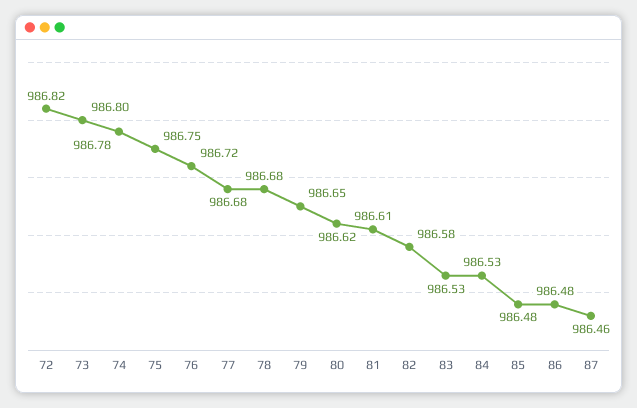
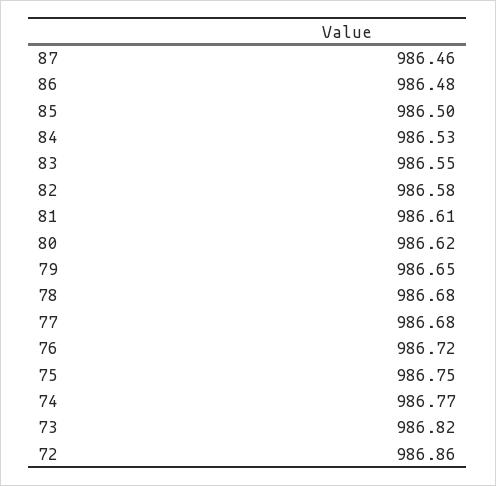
72: 986.82 -> 986.86
73: 986.8 -> 986.82
74: 986.78 -> 986.77
83: 986.53 -> 986.55
85: 986.48 -> 986.5

